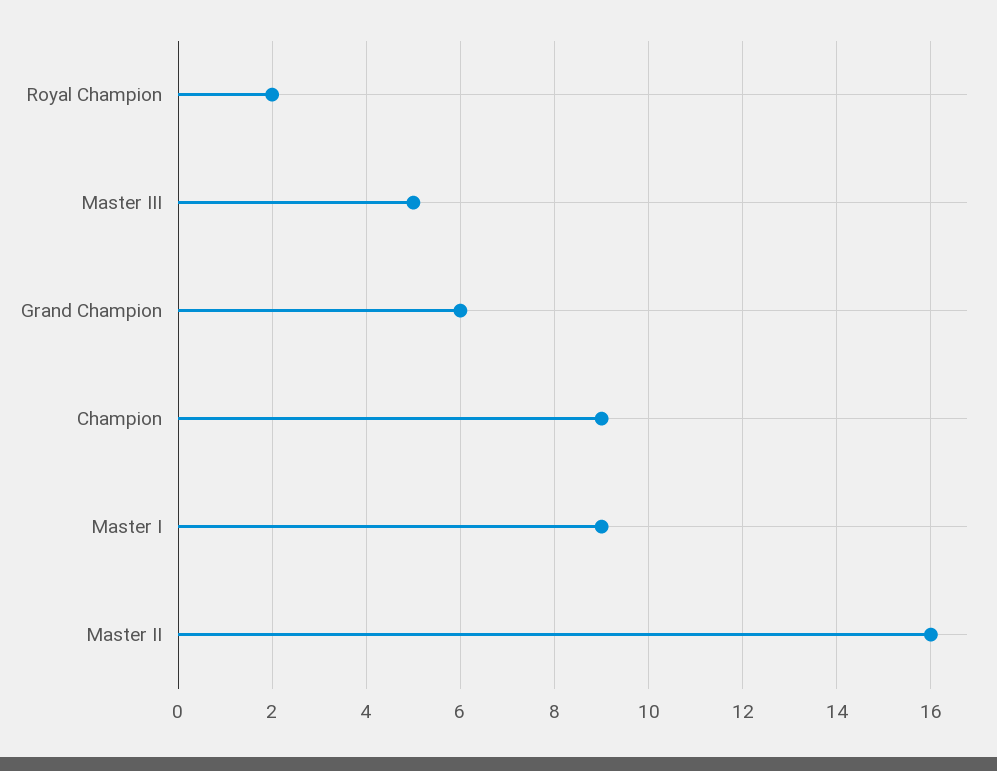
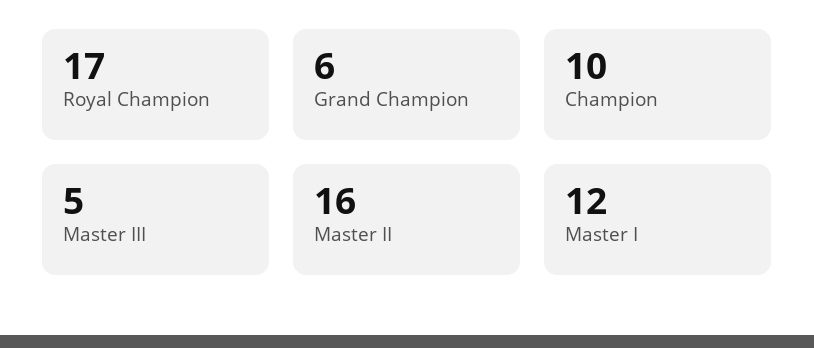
Royal Champion: 2 -> 17
Champion: 9 -> 10
Master I: 9 -> 12

